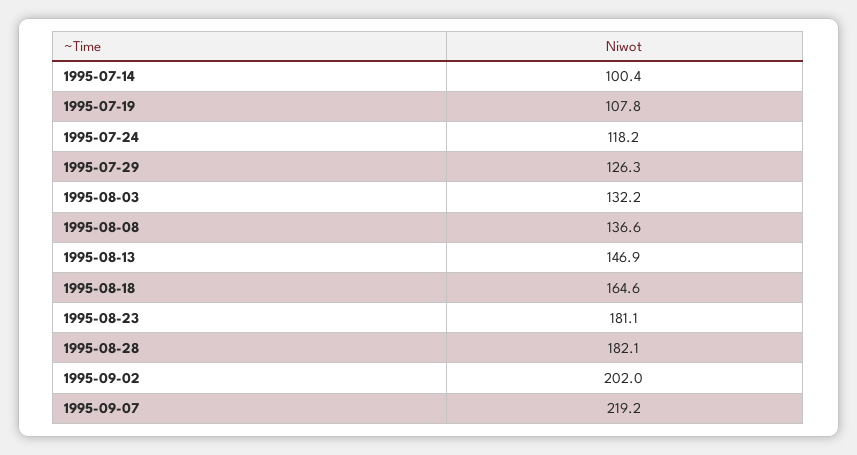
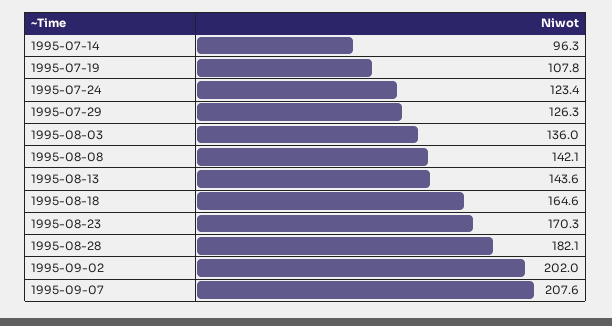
1995-07-14: 100.4 -> 96.3
1995-07-24: 118.2 -> 123.4
1995-08-03: 132.2 -> 136
1995-08-08: 136.6 -> 142.1
1995-08-13: 146.9 -> 143.6
1995-08-23: 181.1 -> 170.3
1995-09-07: 219.2 -> 207.6

